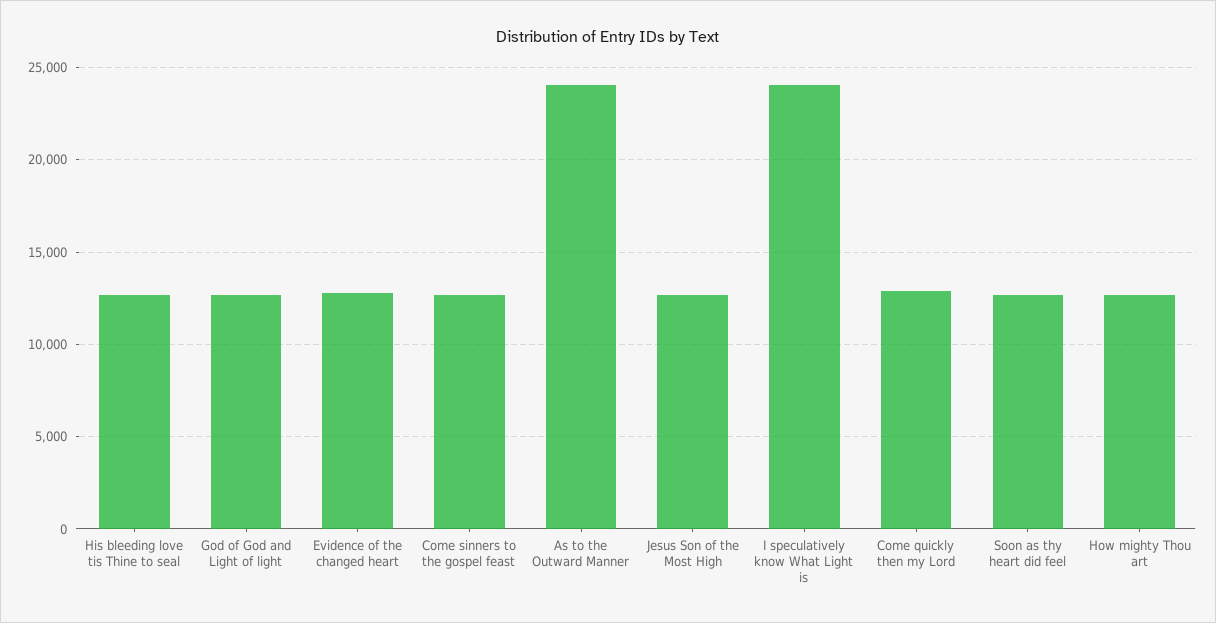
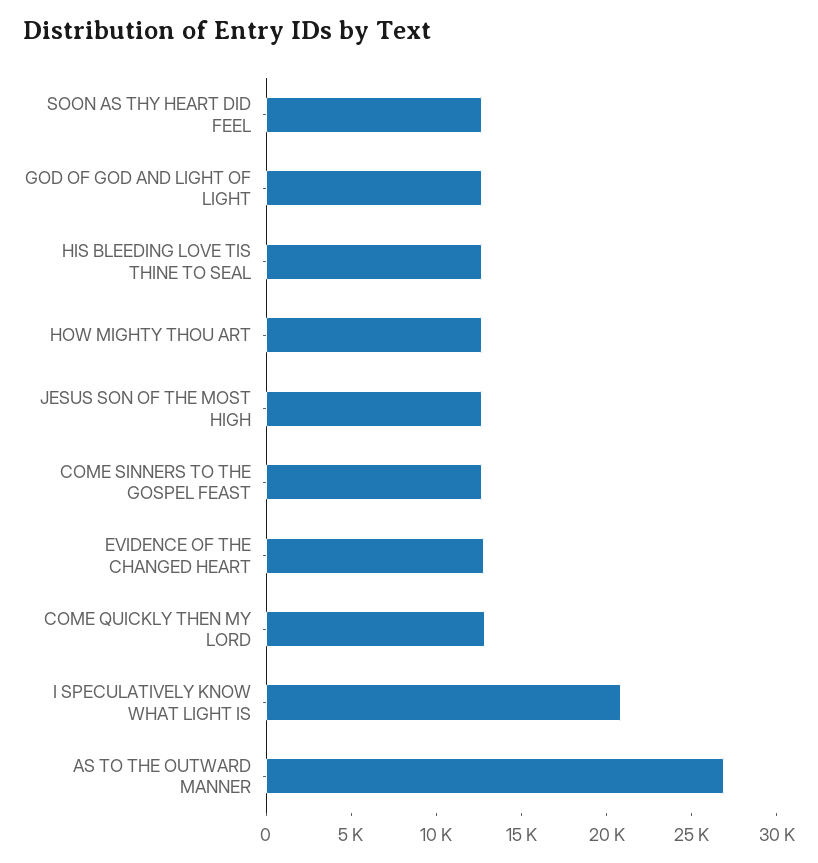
As to the Outward Manner: 24000 -> 27000
I speculatively know What Light is: 24000 -> 21000

